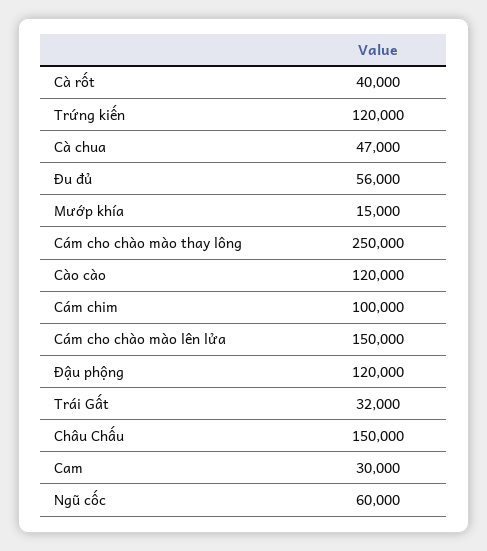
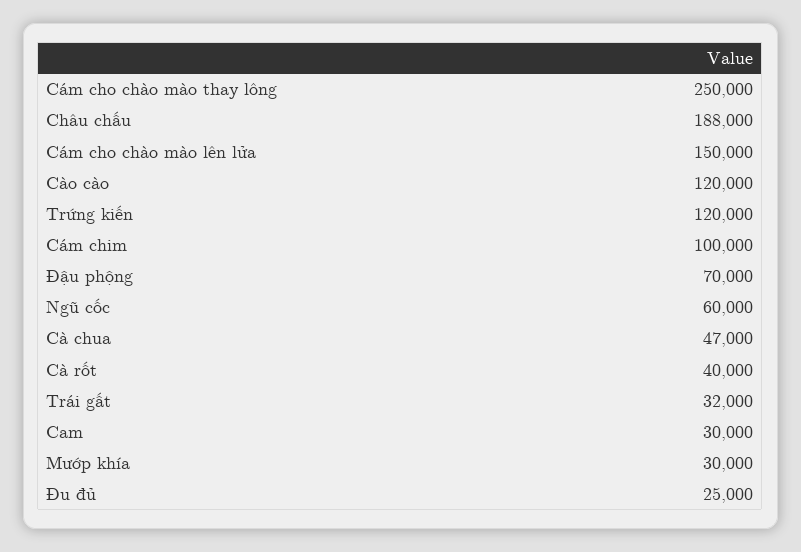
Đu đủ: 56000 -> 25000
Mướp khía: 15000 -> 30000
Đậu phộng: 120000 -> 70000
Châu Chấu: 150000 -> 188000

